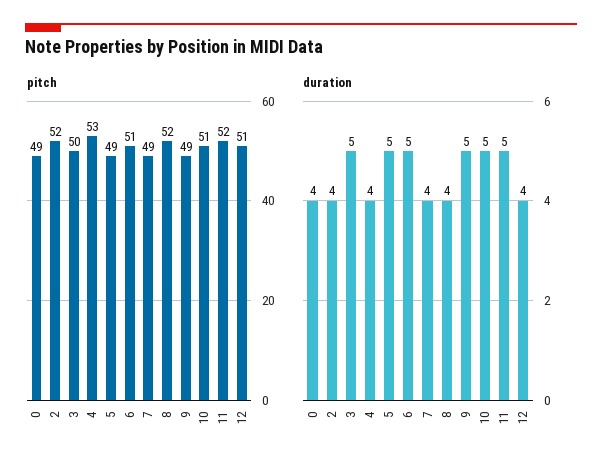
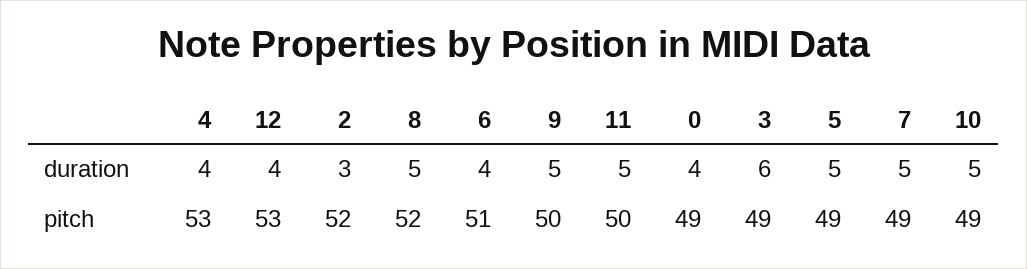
pitch, 3: 50 -> 49
pitch, 9: 49 -> 50
pitch, 10: 51 -> 49
pitch, 11: 52 -> 50
pitch, 12: 51 -> 53
duration, 2: 4 -> 3
duration, 3: 5 -> 6
duration, 6: 5 -> 4
duration, 7: 4 -> 5
duration, 8: 4 -> 5

